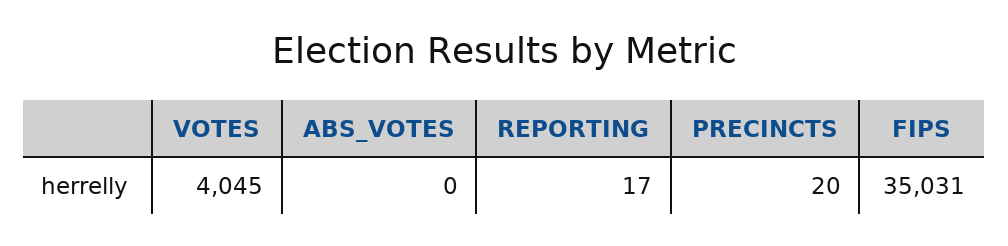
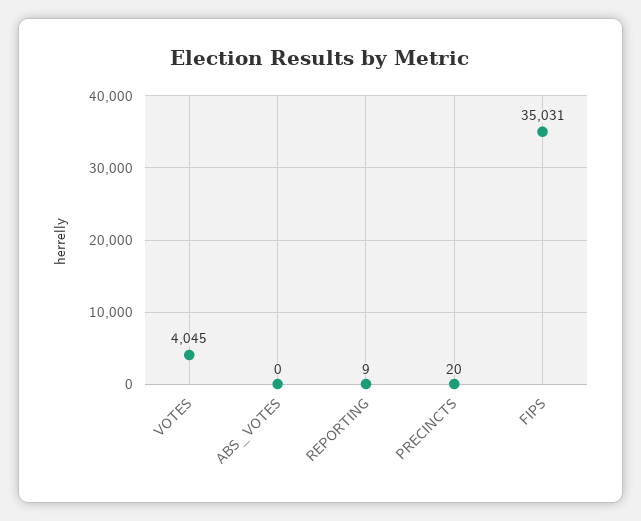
REPORTING: 17 -> 9

